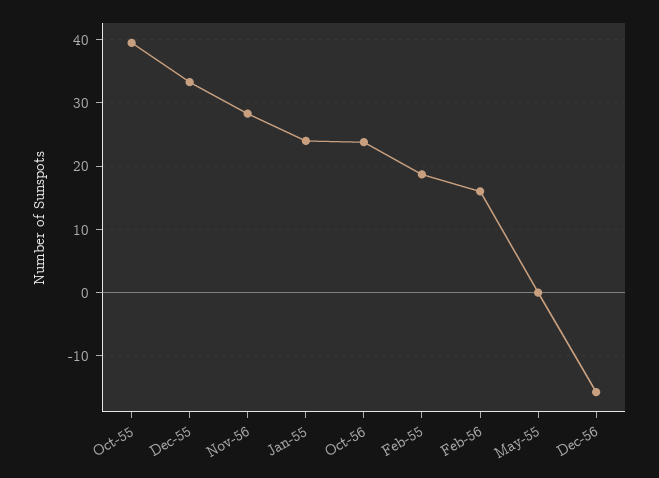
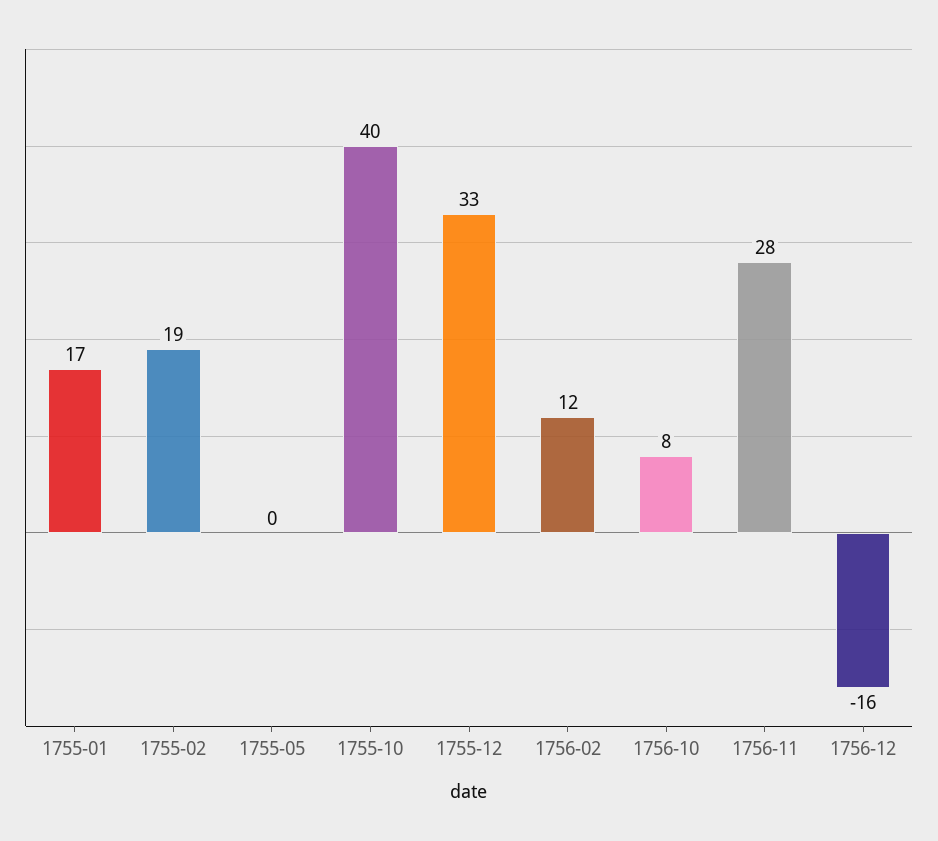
Jan-55: 24 -> 17
Oct-56: 24 -> 8
Feb-56: 16 -> 12

